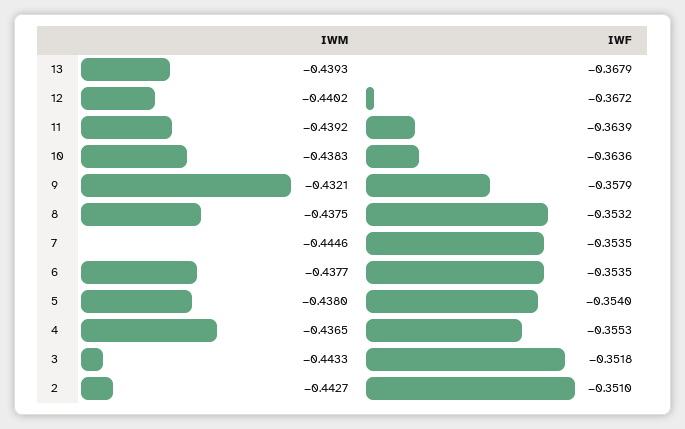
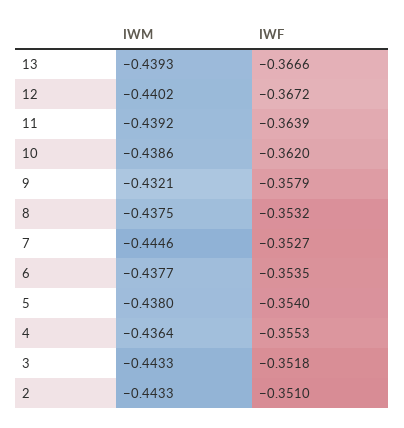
IWF, 13: -0.3679 -> -0.3666
IWM, 10: -0.4383 -> -0.4386
IWF, 10: -0.3636 -> -0.362
IWF, 7: -0.3535 -> -0.3527
IWM, 4: -0.4365 -> -0.4364
IWM, 2: -0.4427 -> -0.4433

